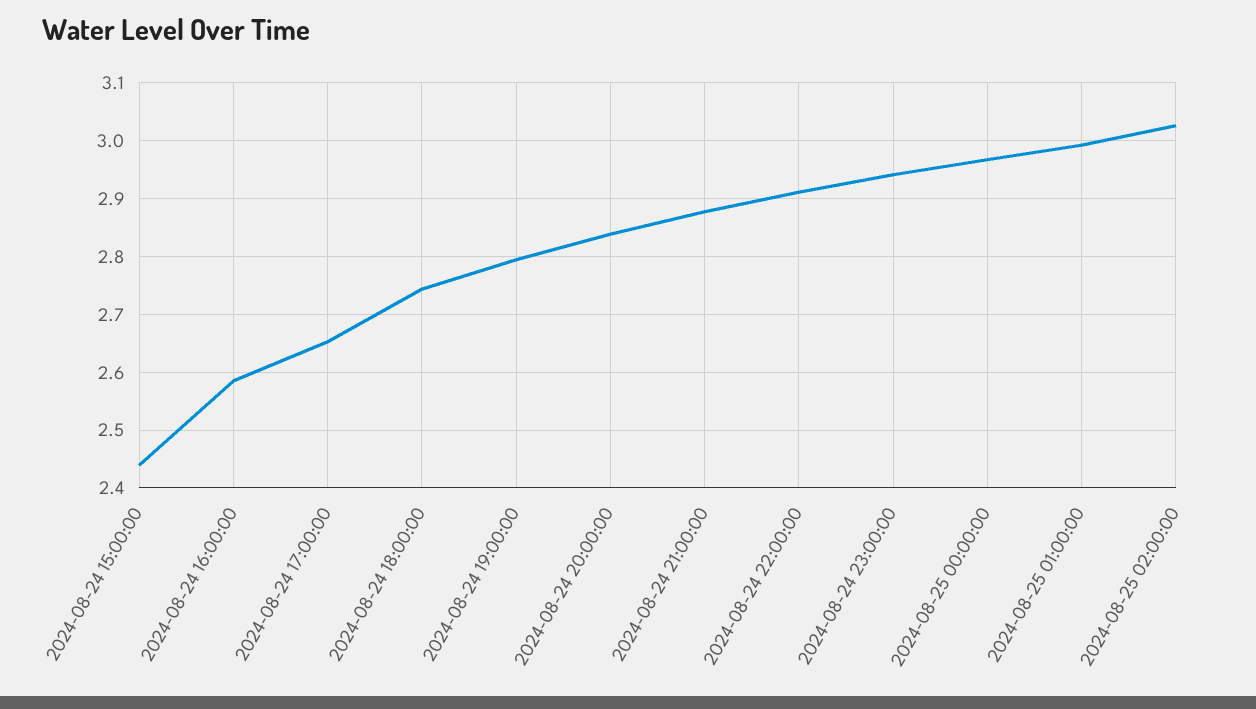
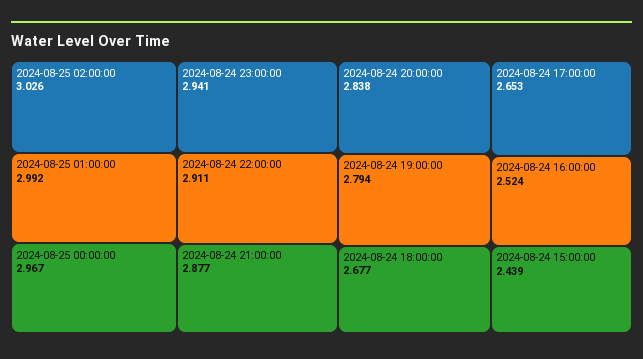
2024-08-24 16:00:00: 2.58 -> 2.524
2024-08-24 18:00:00: 2.74 -> 2.677

